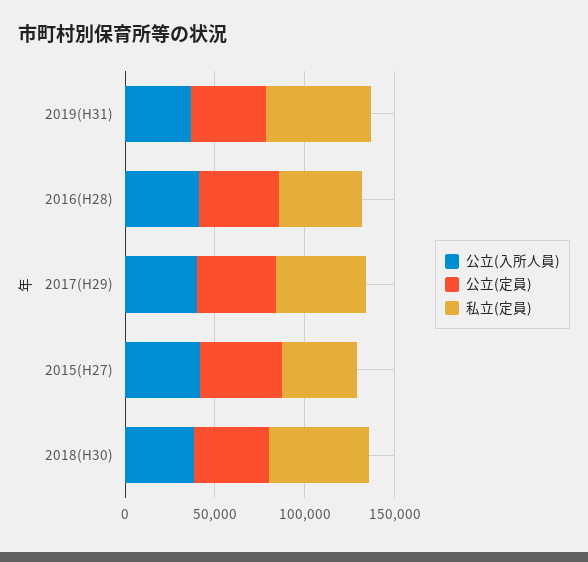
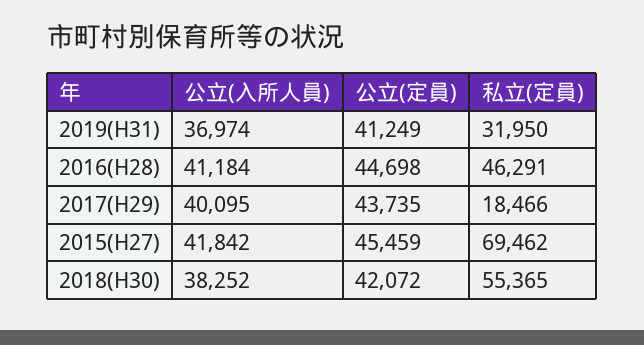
私立(定員), 2019(H31): 60000 -> 31950
私立(定員), 2017(H29): 50000 -> 18466
私立(定員), 2015(H27): 40000 -> 69462

